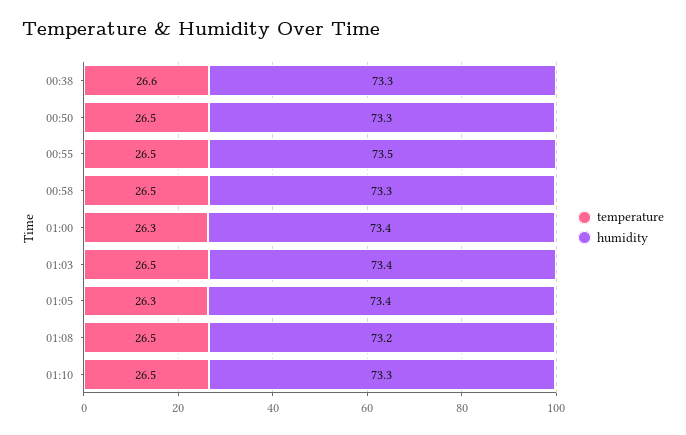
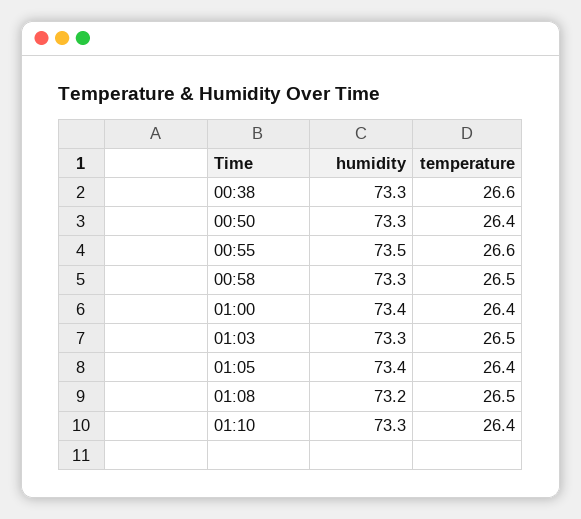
temperature, 00:50: 26.5 -> 26.4
temperature, 00:55: 26.5 -> 26.6
temperature, 01:00: 26.3 -> 26.4
humidity, 01:03: 73.4 -> 73.3
temperature, 01:05: 26.3 -> 26.4
temperature, 01:10: 26.5 -> 26.4

